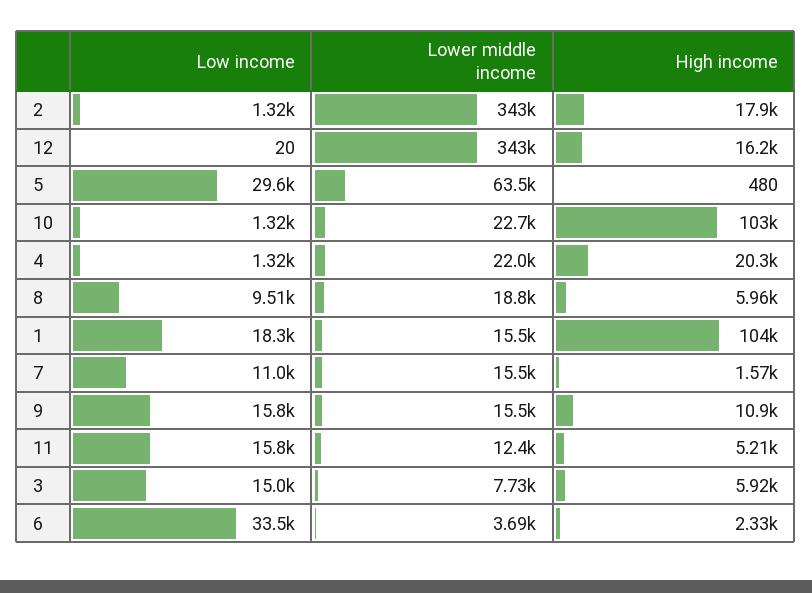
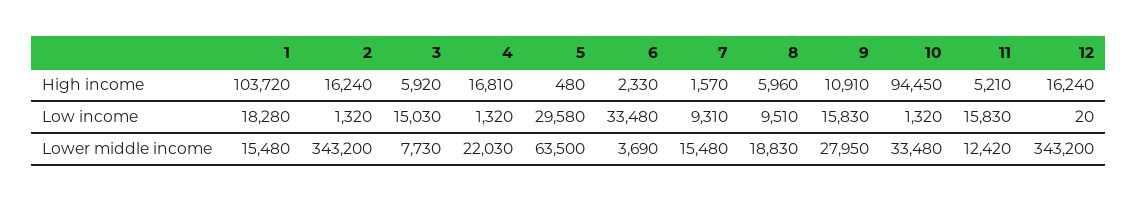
High income, 2: 17900 -> 16240
Lower middle income, 10: 22700 -> 33480
High income, 10: 103000 -> 94450
High income, 4: 20300 -> 16810
Low income, 7: 11000 -> 9310
Lower middle income, 9: 15500 -> 27950

